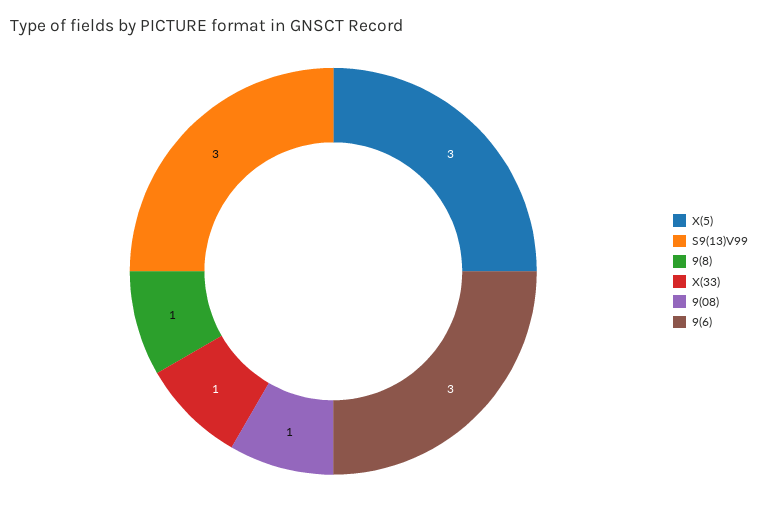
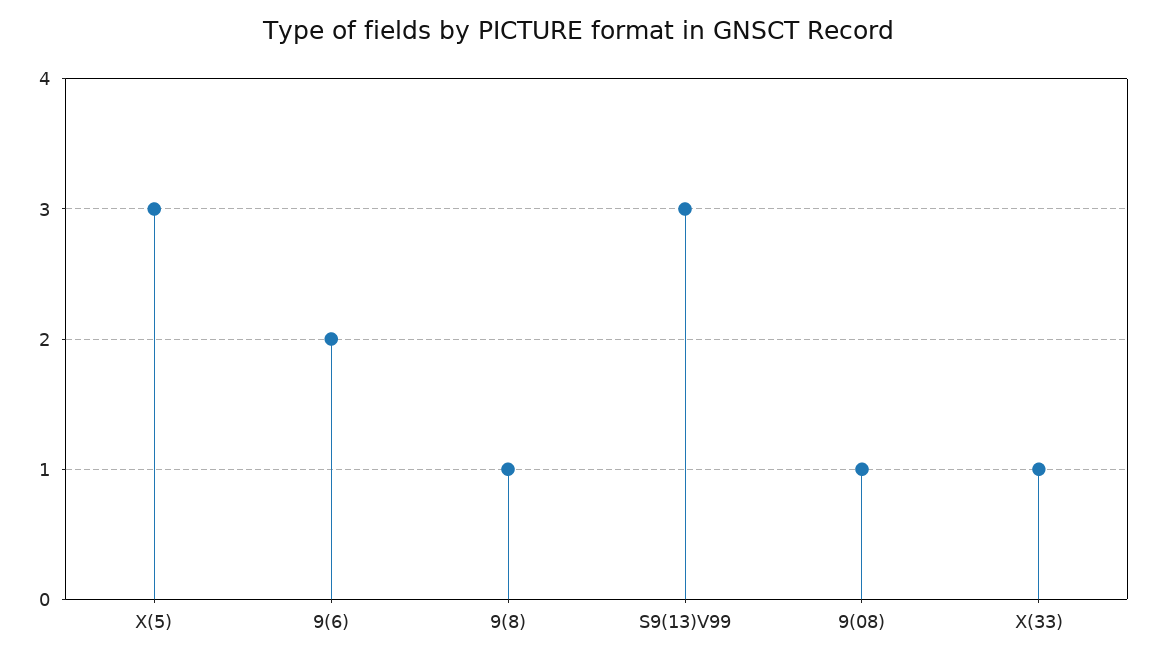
9(6): 3 -> 2

